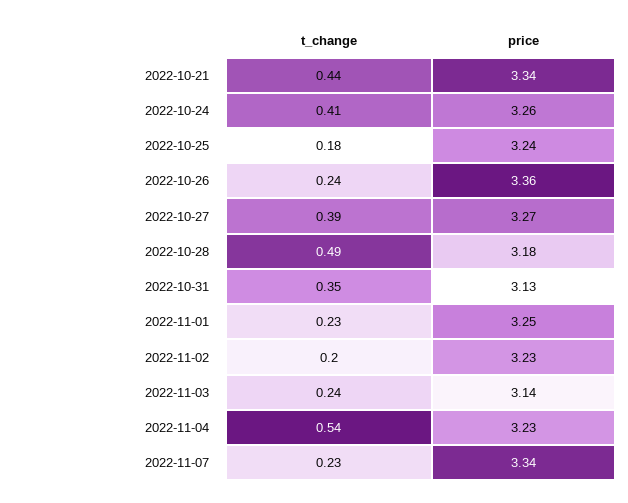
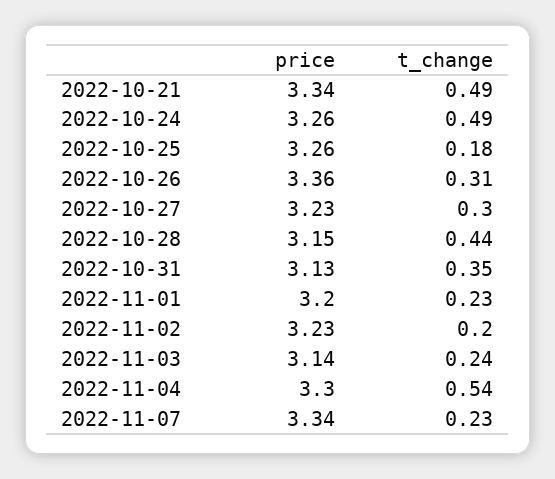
t_change, 2022-10-21: 0.44 -> 0.49
t_change, 2022-10-24: 0.41 -> 0.49
price, 2022-10-25: 3.24 -> 3.26
t_change, 2022-10-26: 0.24 -> 0.31
t_change, 2022-10-27: 0.39 -> 0.3
price, 2022-10-27: 3.27 -> 3.23
t_change, 2022-10-28: 0.49 -> 0.44
price, 2022-10-28: 3.18 -> 3.15
price, 2022-11-01: 3.25 -> 3.2
price, 2022-11-04: 3.23 -> 3.3

